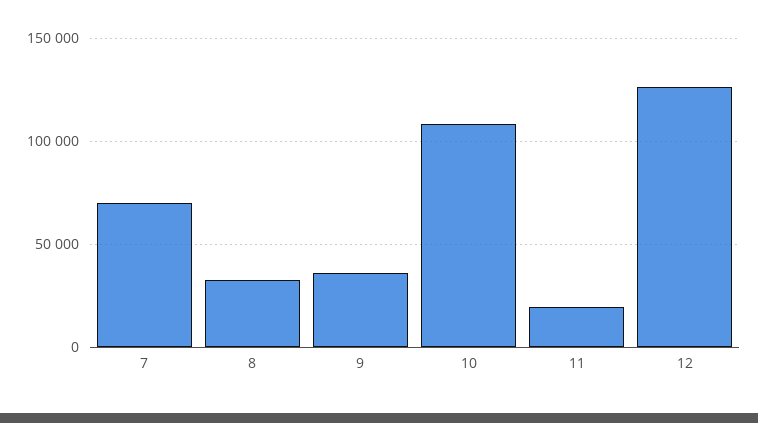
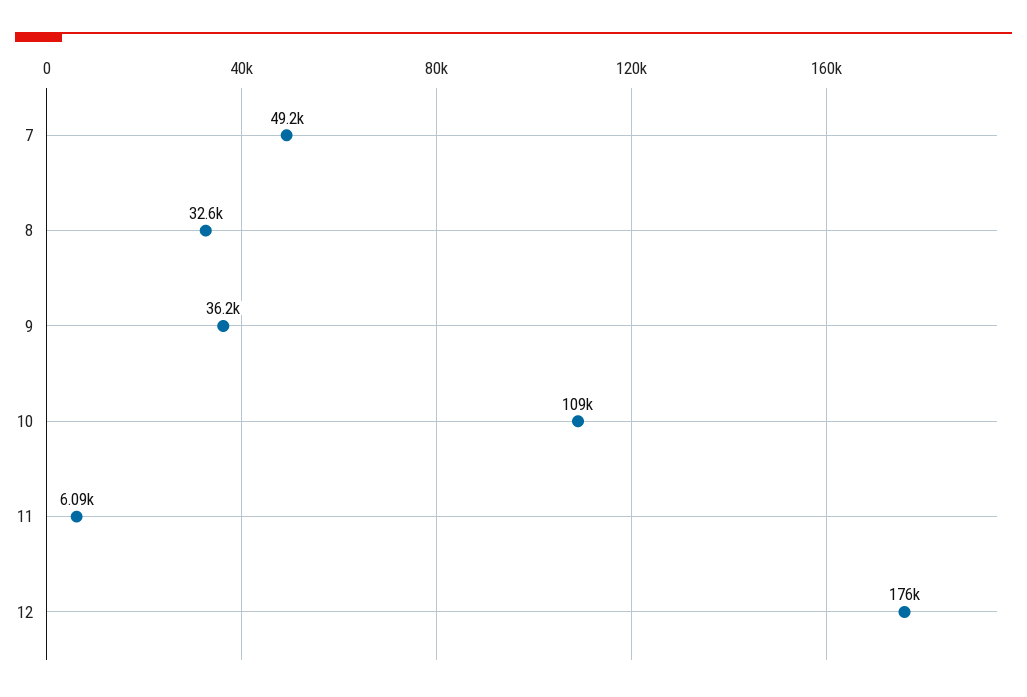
7: 70000 -> 49200
11: 20000 -> 6090
12: 125000 -> 176000

